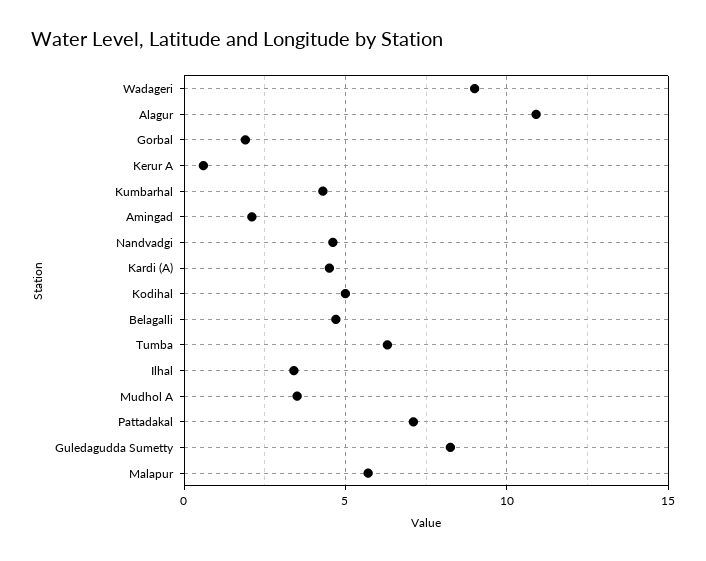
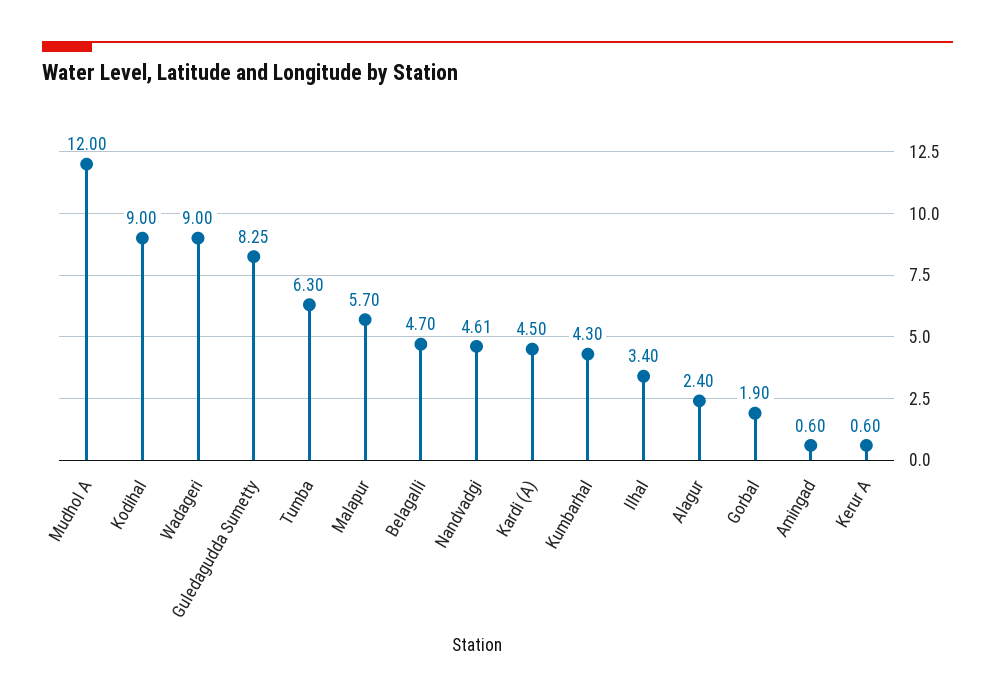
Alagur: 11 -> 2.4
Amingad: 2 -> 0.6
Kodihal: 5 -> 9
Mudhol A: 3.5 -> 12
Pattadakal: 7 -> none

